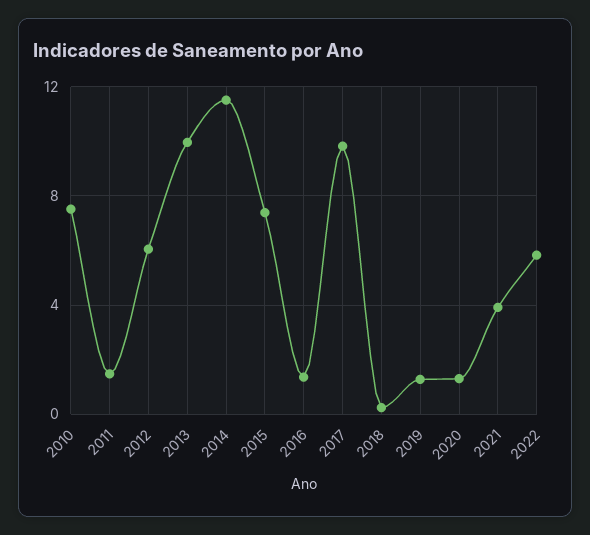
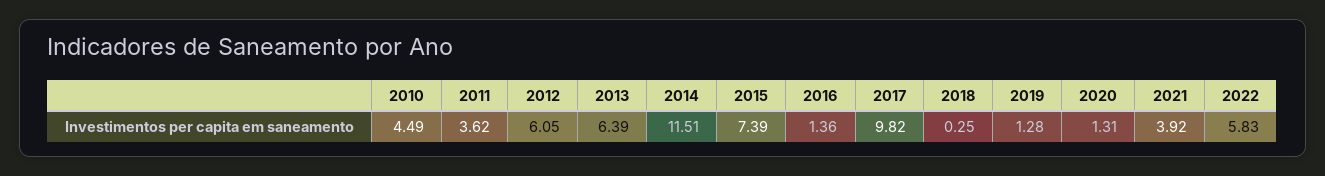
2010: 7.5 -> 4.49
2011: 1.5 -> 3.62
2013: 10 -> 6.39

